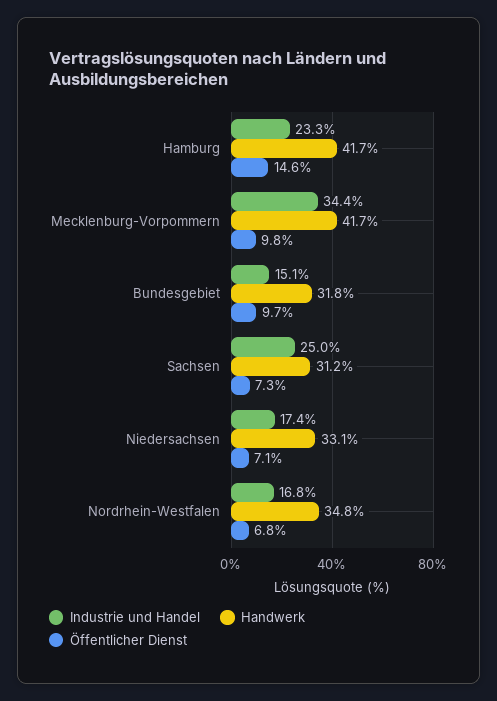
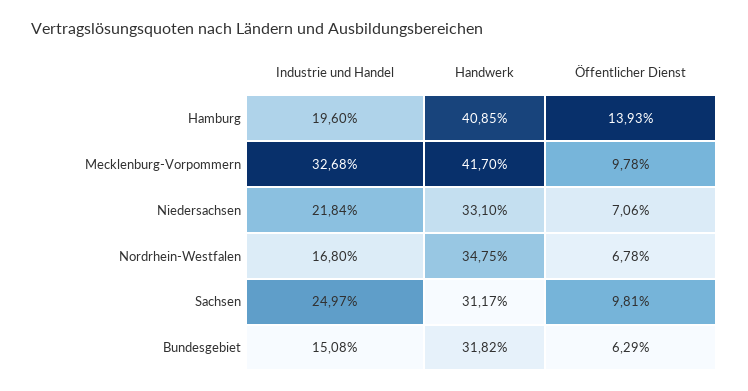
Industrie und Handel, Hamburg: 23.3 -> 19.6
Handwerk, Hamburg: 41.7 -> 40.85
Öffentlicher Dienst, Hamburg: 14.6 -> 13.93
Industrie und Handel, Mecklenburg-Vorpommern: 34.4 -> 32.68
Öffentlicher Dienst, Bundesgebiet: 9.7 -> 6.29
Öffentlicher Dienst, Sachsen: 7.3 -> 9.81
Industrie und Handel, Niedersachsen: 17.4 -> 21.84

